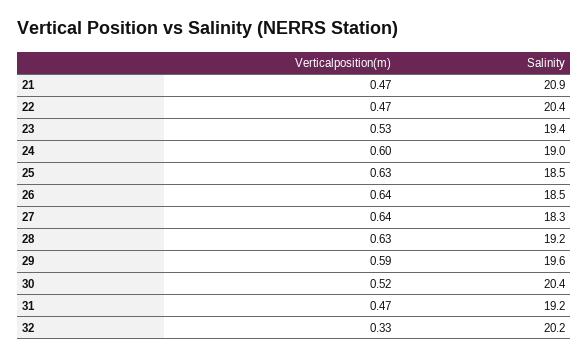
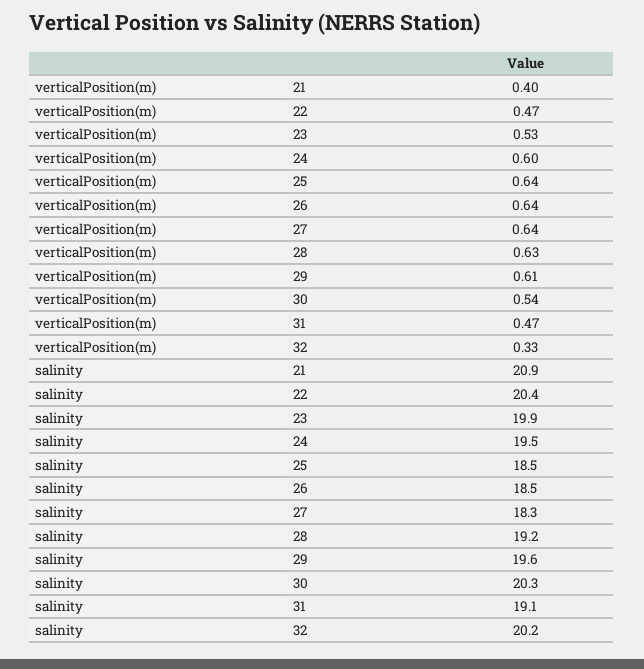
Verticalposition(m), 21: 0.47 -> 0.4
Salinity, 23: 19.4 -> 19.9
Salinity, 24: 19 -> 19.5
Verticalposition(m), 25: 0.63 -> 0.64
Verticalposition(m), 29: 0.59 -> 0.61
Verticalposition(m), 30: 0.52 -> 0.54
Salinity, 30: 20.4 -> 20.3
Salinity, 31: 19.2 -> 19.1

